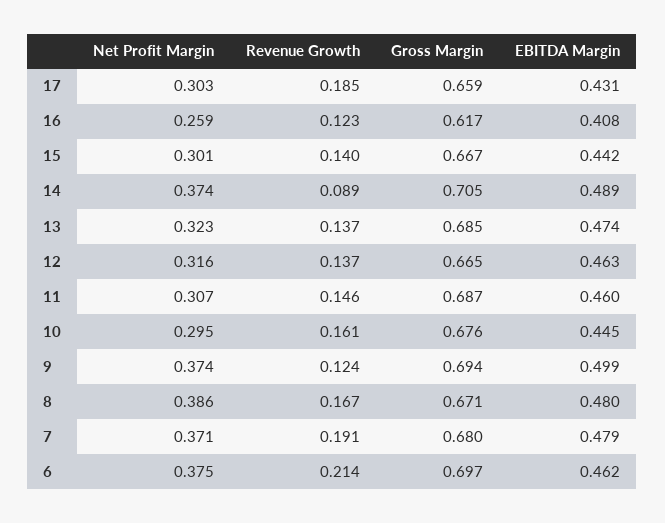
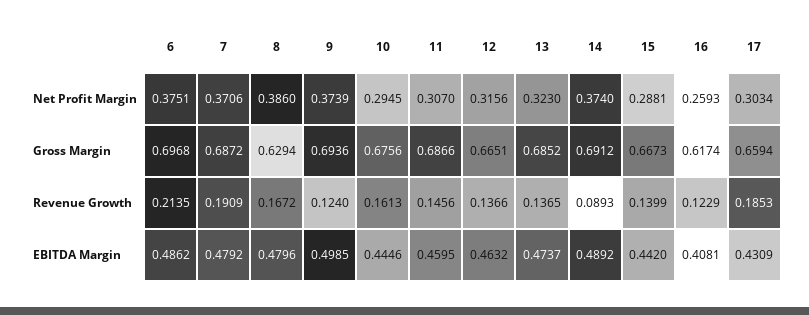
Net Profit Margin, 15: 0.301 -> 0.2881
Gross Margin, 14: 0.705 -> 0.6912
Gross Margin, 8: 0.671 -> 0.6294
Gross Margin, 7: 0.68 -> 0.6872
EBITDA Margin, 6: 0.462 -> 0.4862

